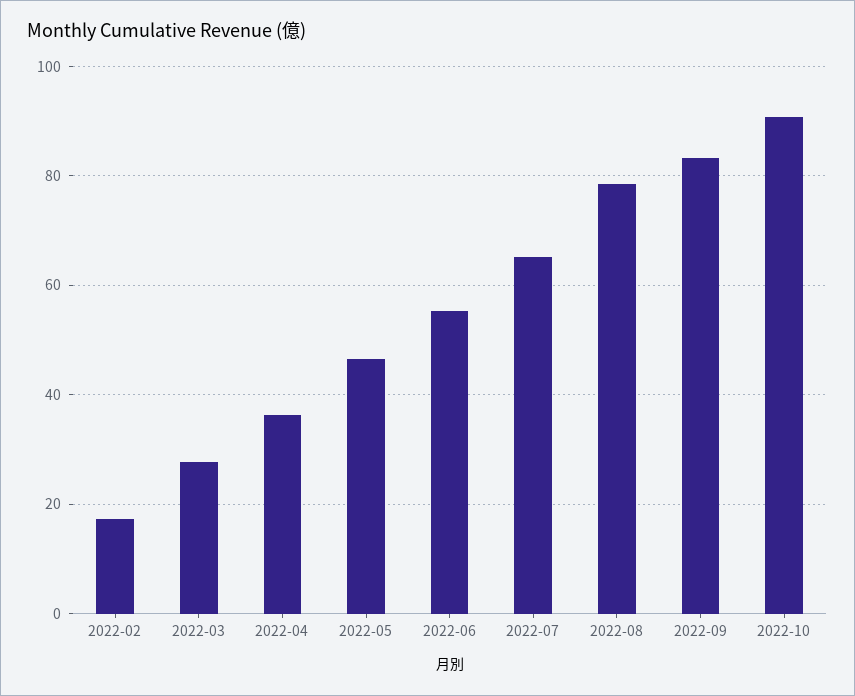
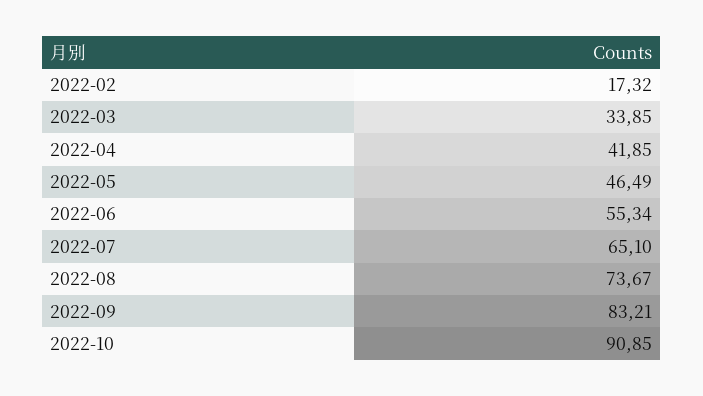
2022-03: 28 -> 33.85
2022-04: 36 -> 41.85
2022-08: 78 -> 73.67

